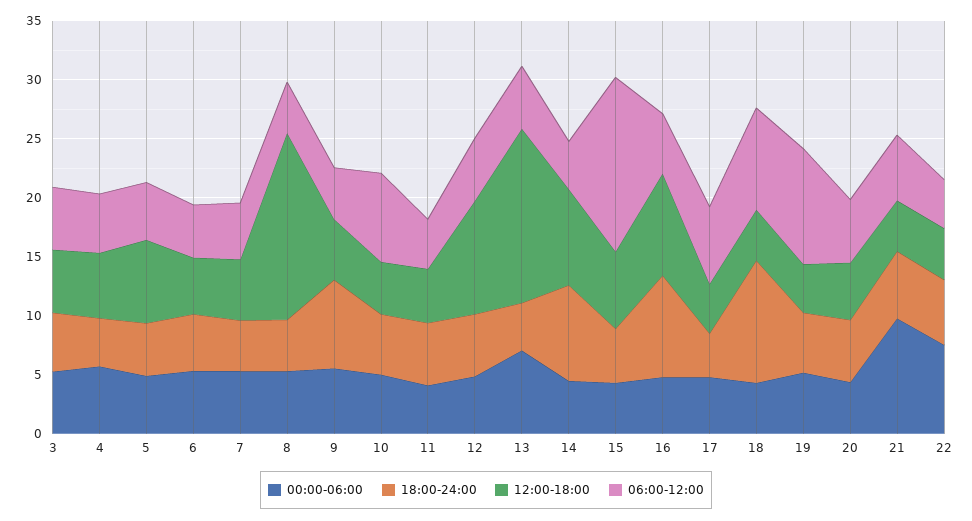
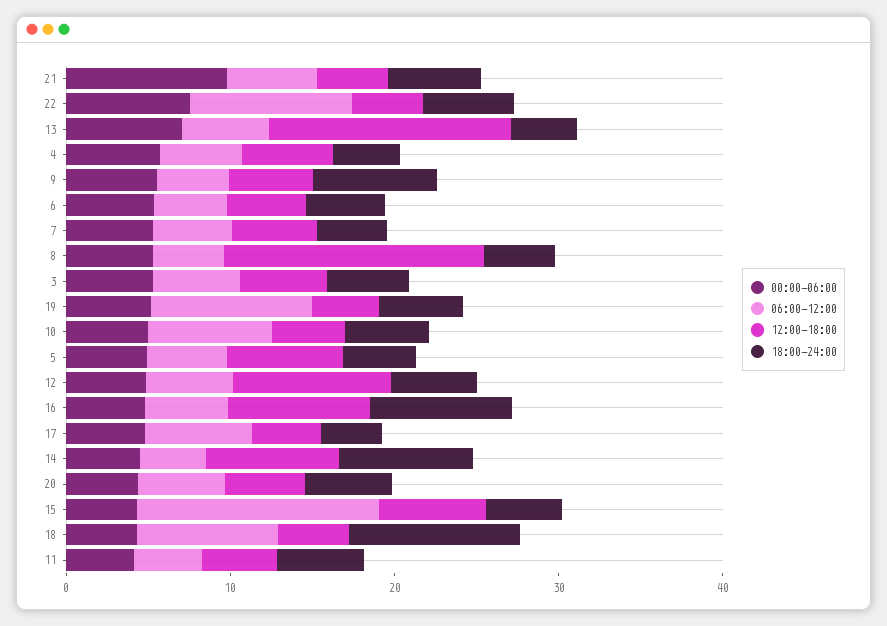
06:00-12:00, 22: 4 -> 10

